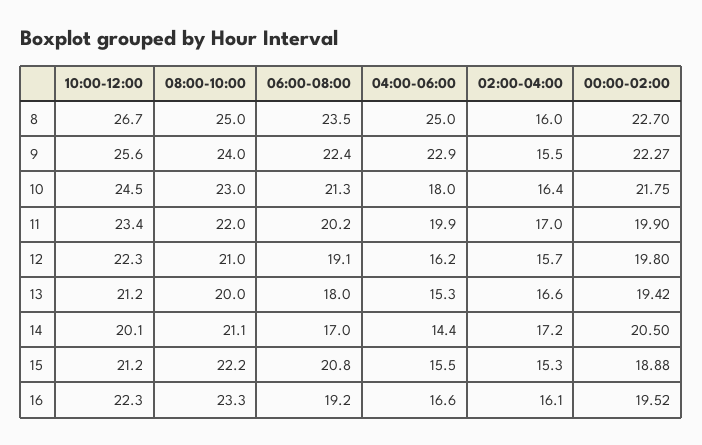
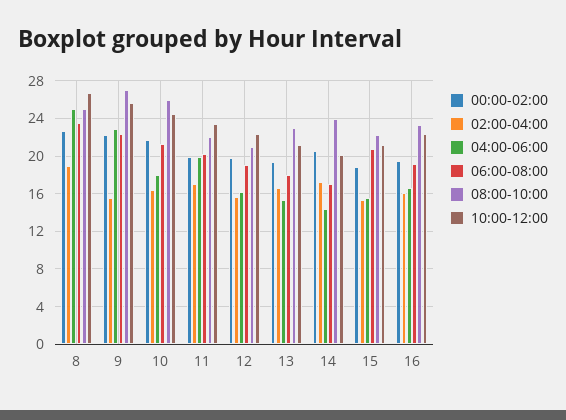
02:00-04:00, 8: 16 -> 19
08:00-10:00, 9: 24 -> 27
08:00-10:00, 10: 23 -> 26
08:00-10:00, 13: 20 -> 23
08:00-10:00, 14: 21.1 -> 24

